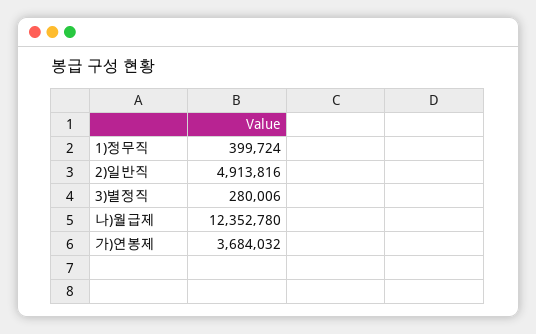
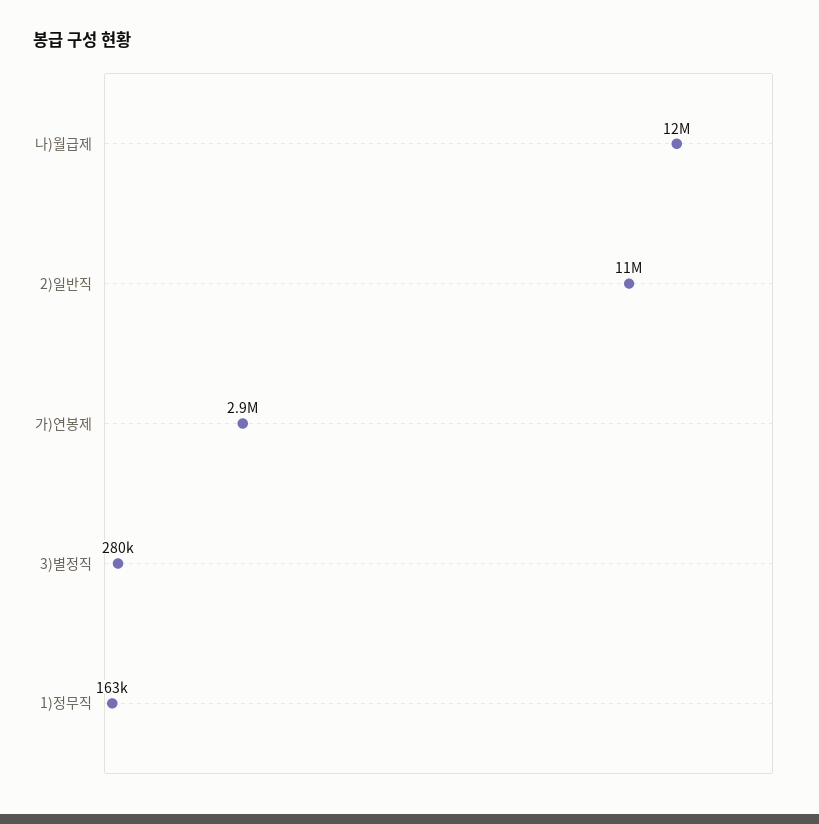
1)정무직: 399724 -> 163000
2)일반직: 4913816 -> 11000000
가)연봉제: 3684032 -> 2900000

